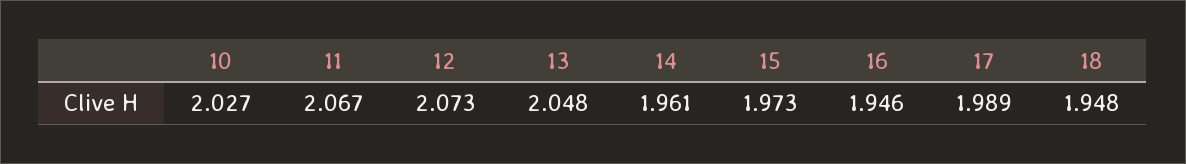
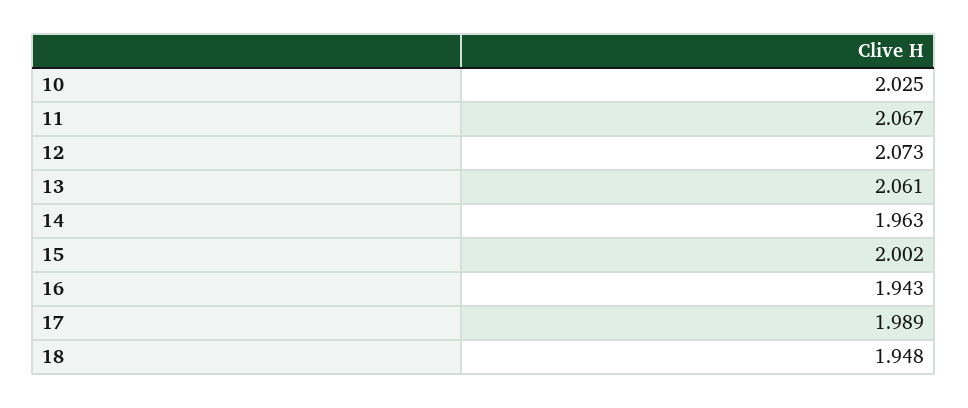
10: 2.027 -> 2.025
13: 2.048 -> 2.061
14: 1.961 -> 1.963
15: 1.973 -> 2.002
16: 1.946 -> 1.943

